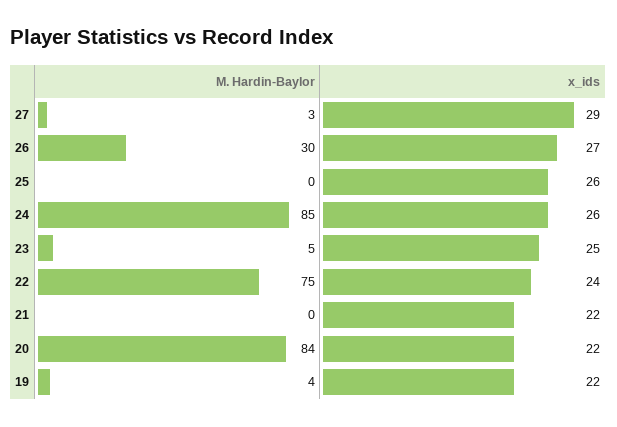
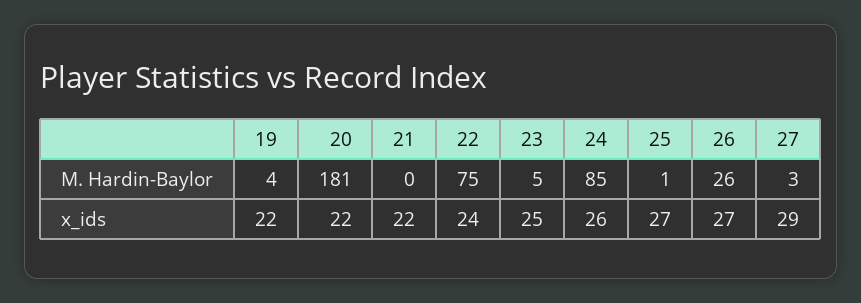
M. Hardin-Baylor, 26: 30 -> 26
M. Hardin-Baylor, 25: 0 -> 1
x_ids, 25: 26 -> 27
M. Hardin-Baylor, 20: 84 -> 181

